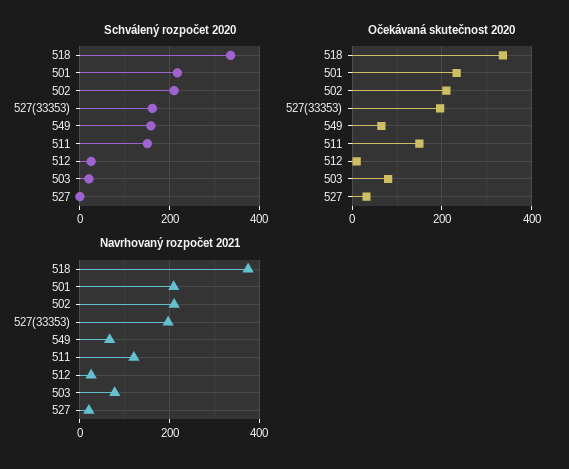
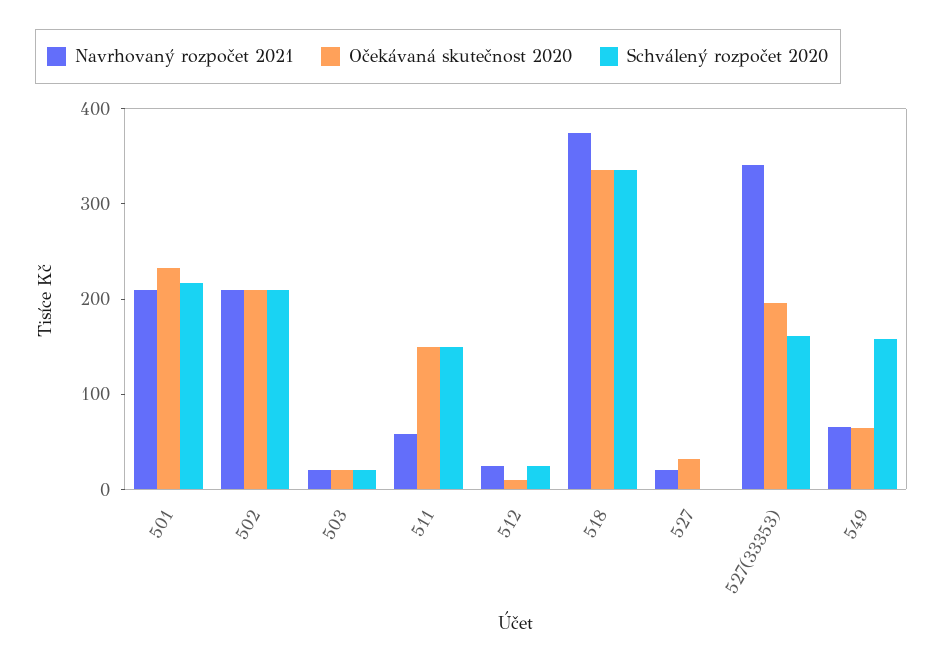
Očekávaná skutečnost 2020, 503: 80 -> 20
Navrhovaný rozpočet 2021, 527(33353): 200 -> 340
Navrhovaný rozpočet 2021, 511: 120 -> 60
Navrhovaný rozpočet 2021, 503: 80 -> 20

